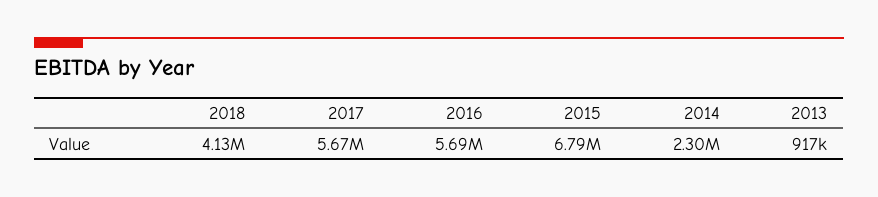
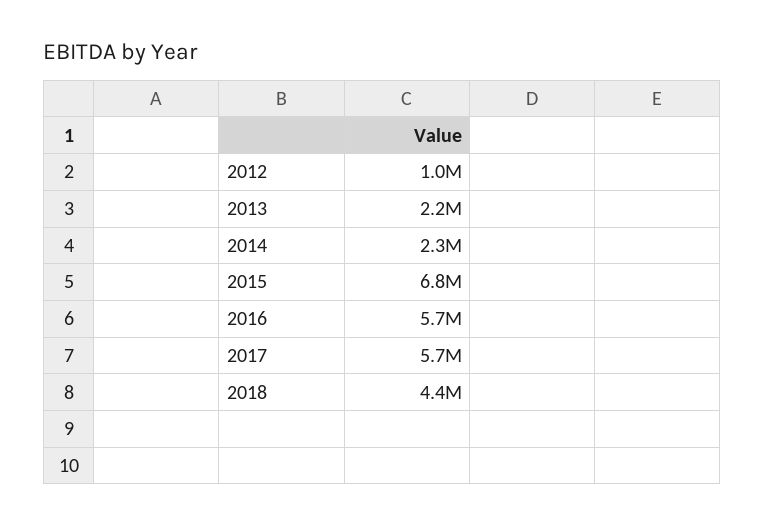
2018: 4130000 -> 4400000
2013: 917000 -> 2200000
2012: none -> 1000000

